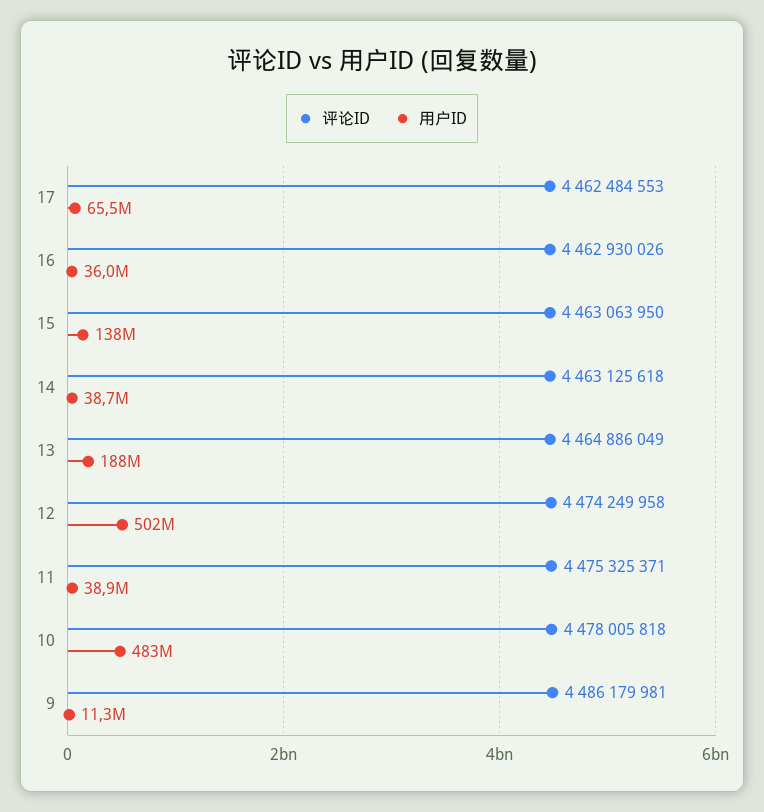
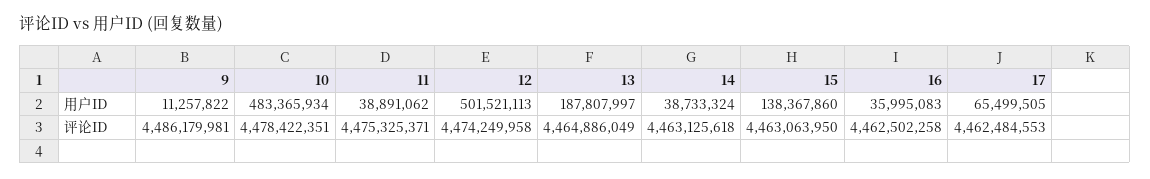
评论ID, 16: 4462930026 -> 4462502258
评论ID, 10: 4478005818 -> 4478422351

